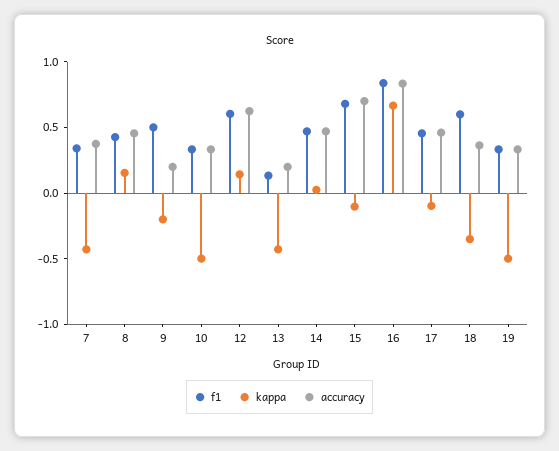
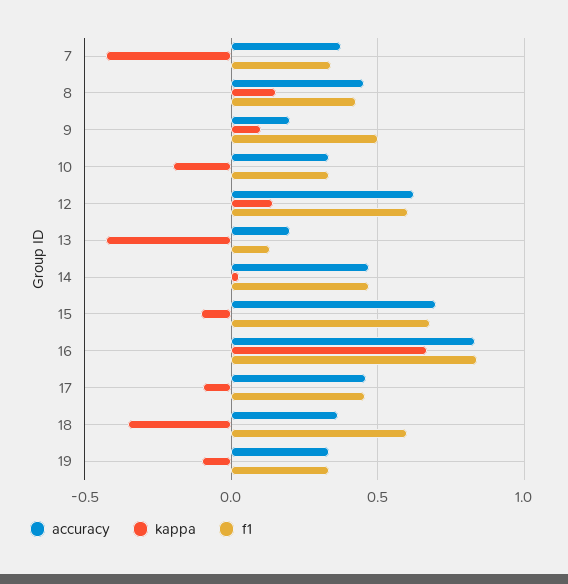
kappa, 9: -0.2 -> 0.1
kappa, 10: -0.5 -> -0.2
kappa, 19: -0.5 -> -0.1

